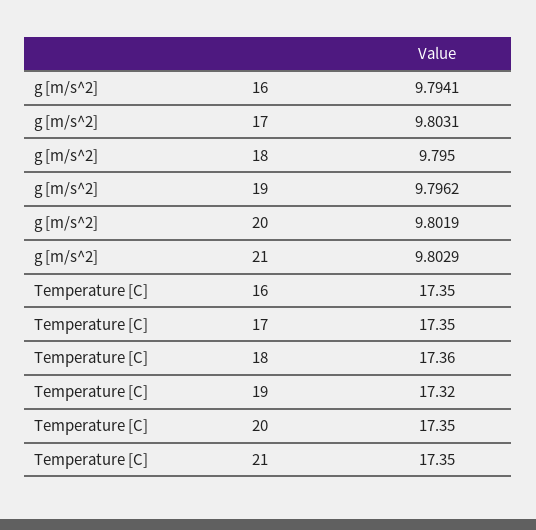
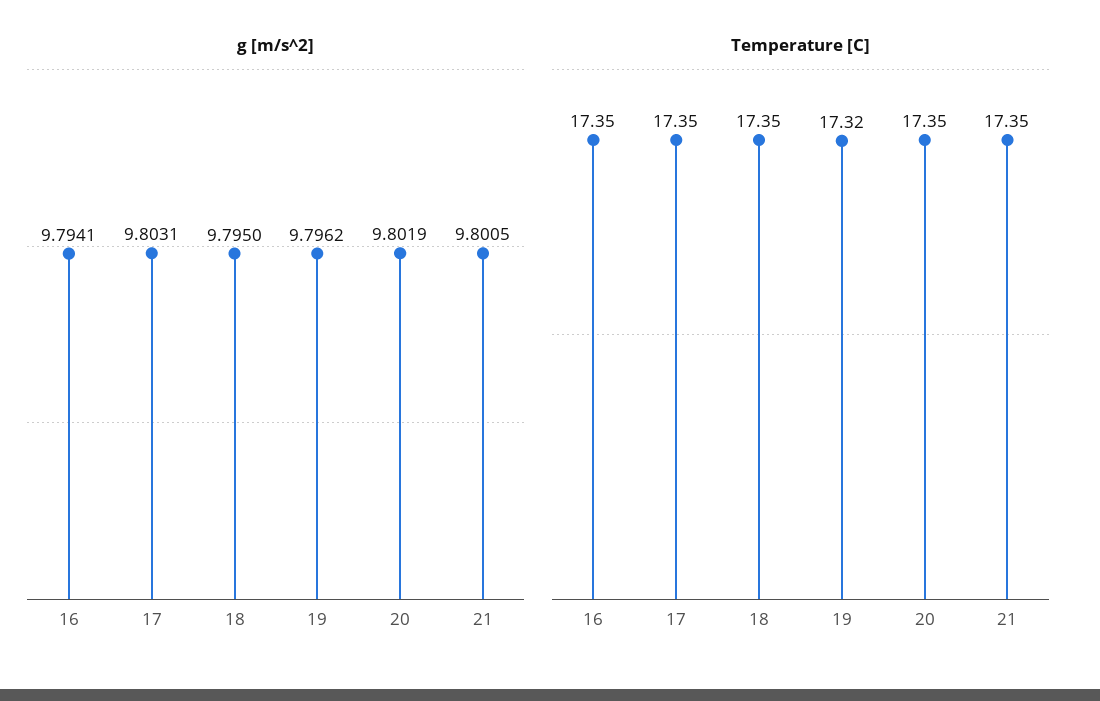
g [m/s^2], 21: 9.8029 -> 9.8005
Temperature [C], 18: 17.36 -> 17.35

